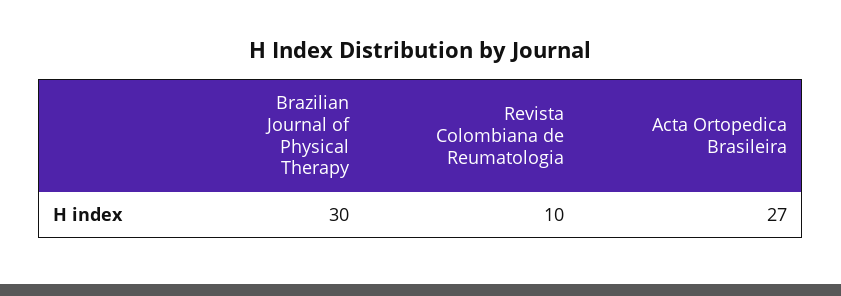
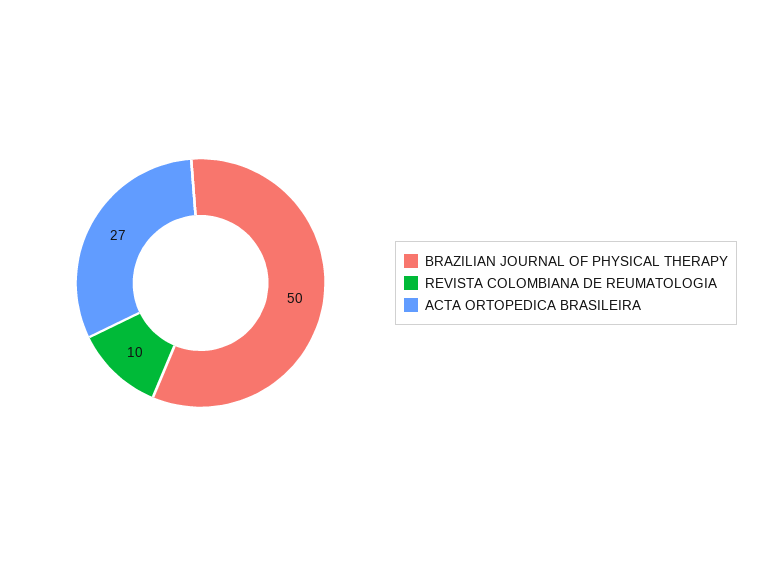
Brazilian Journal of Physical Therapy: 30 -> 50

